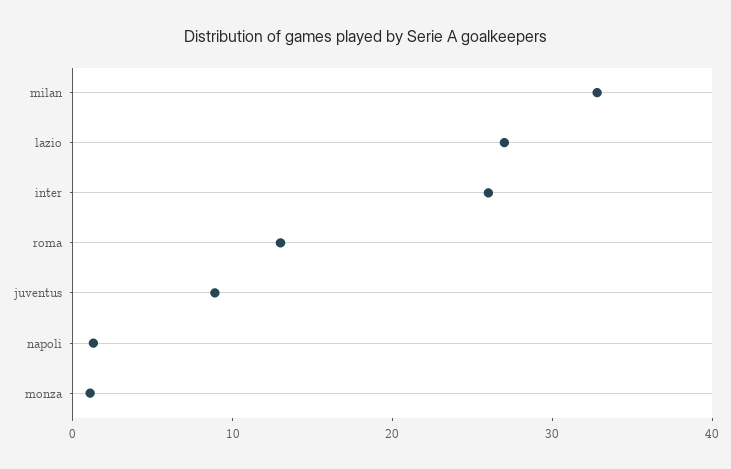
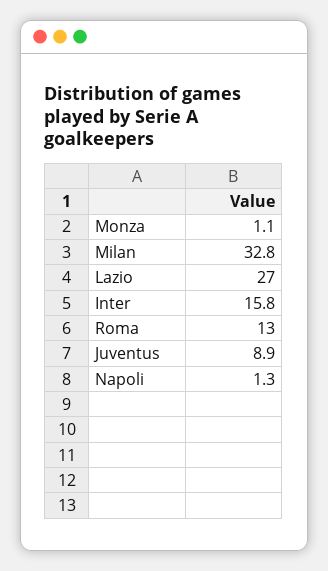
inter: 26 -> 15.8

